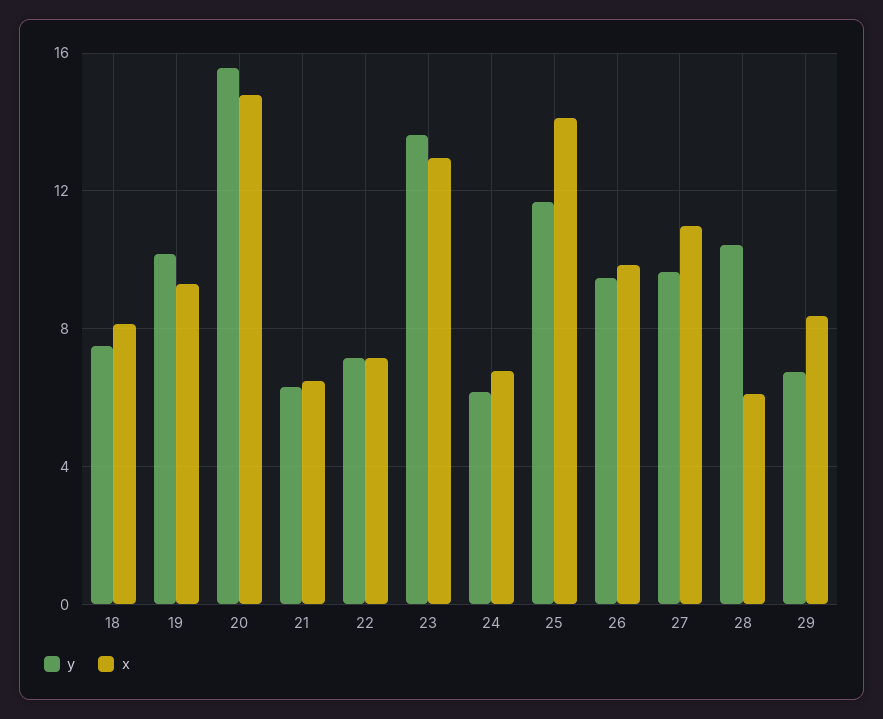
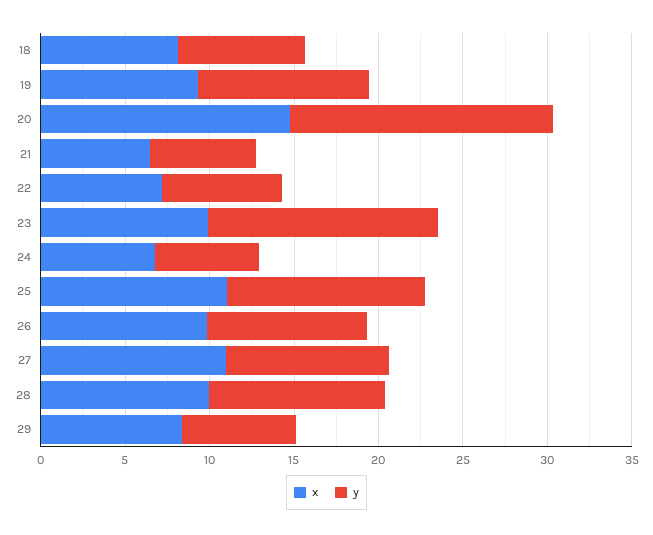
x, 23: 13 -> 10
x, 25: 14 -> 11
x, 28: 6 -> 10

